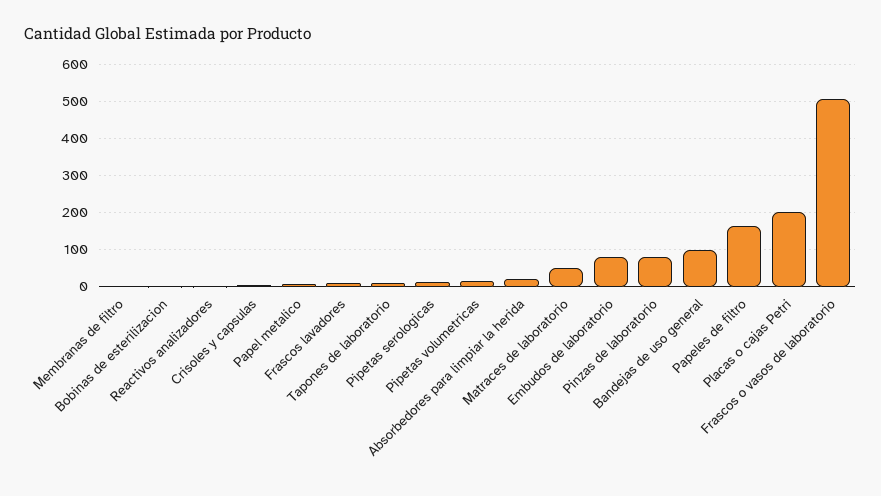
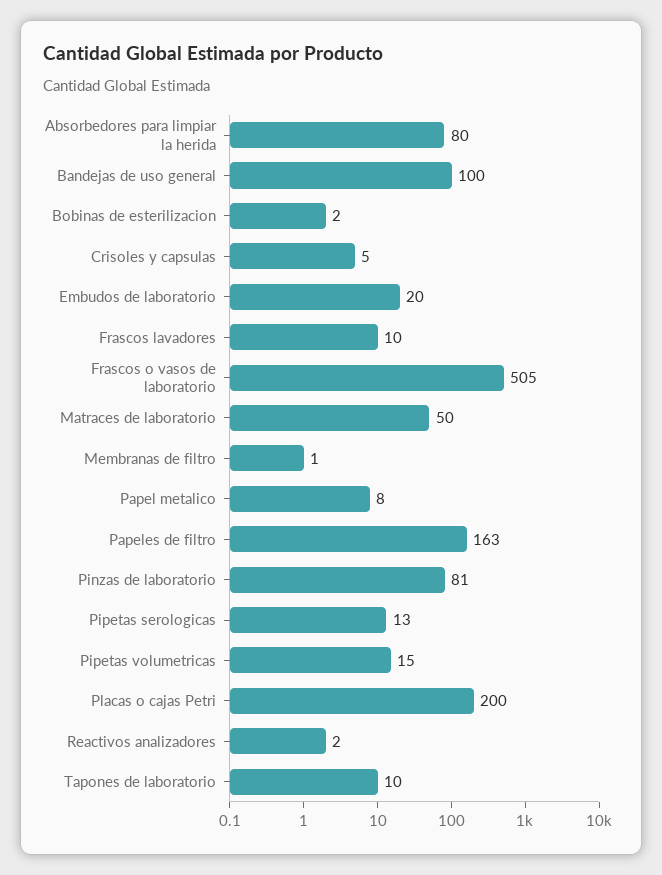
Absorbedores para limpiar la herida: 20 -> 80
Embudos de laboratorio: 80 -> 20

